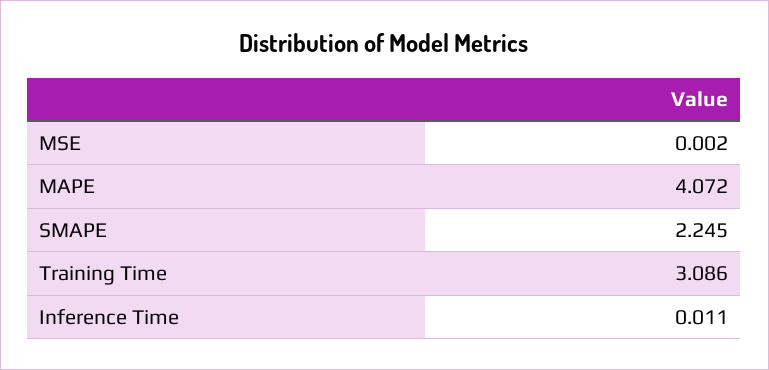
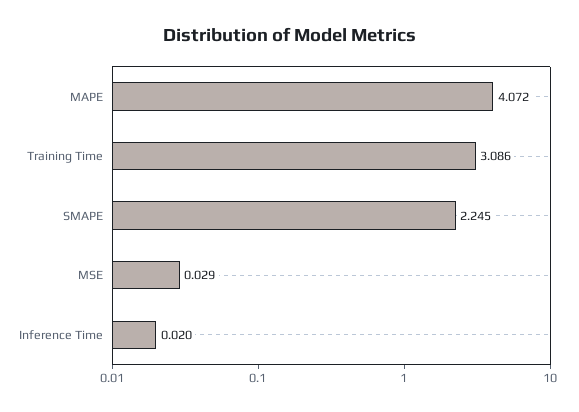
MSE: 0.002 -> 0.029
Inference Time: 0.011 -> 0.02

